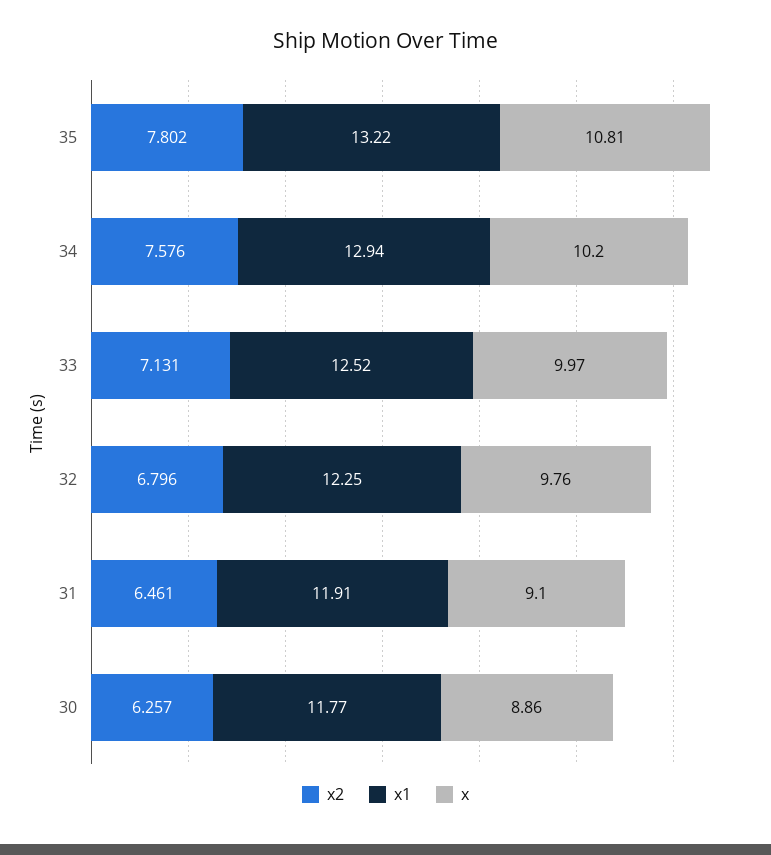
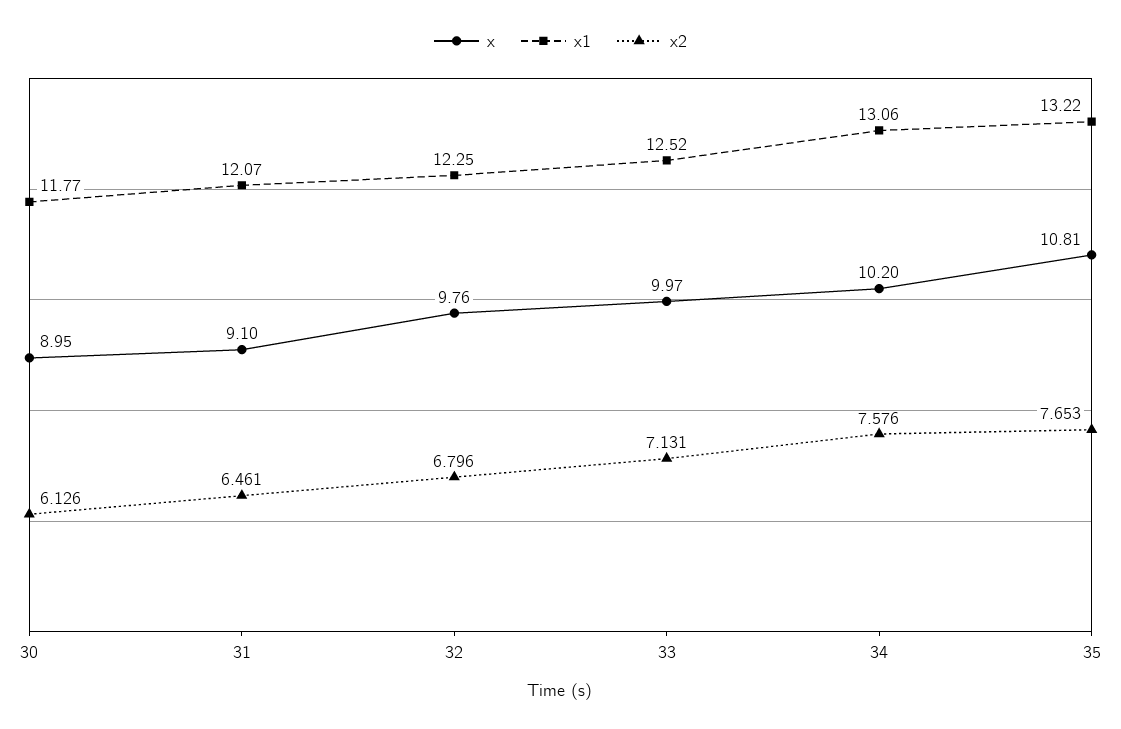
x2, 35: 7.802 -> 7.653
x1, 34: 12.94 -> 13.06
x1, 31: 11.91 -> 12.07
x2, 30: 6.257 -> 6.126
x, 30: 8.86 -> 8.95

